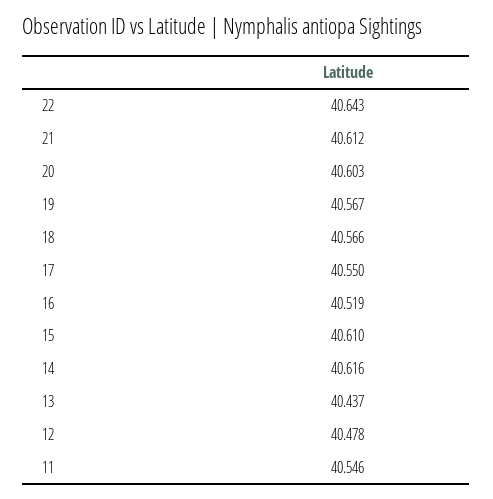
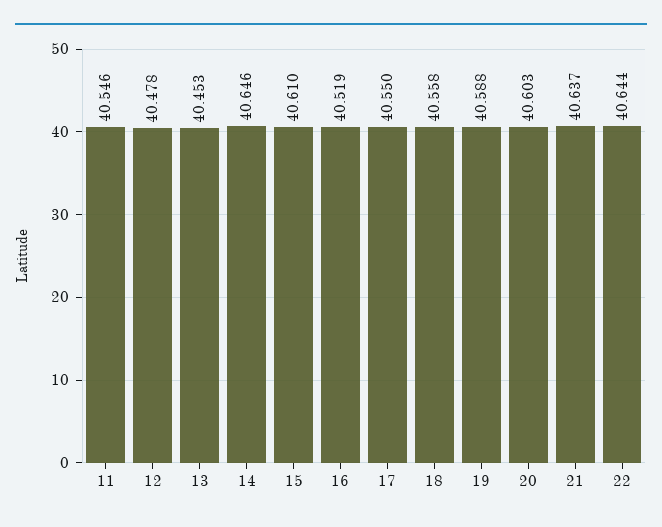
22: 40.643 -> 40.644
21: 40.612 -> 40.637
19: 40.567 -> 40.588
18: 40.566 -> 40.558
14: 40.616 -> 40.646
13: 40.437 -> 40.453

